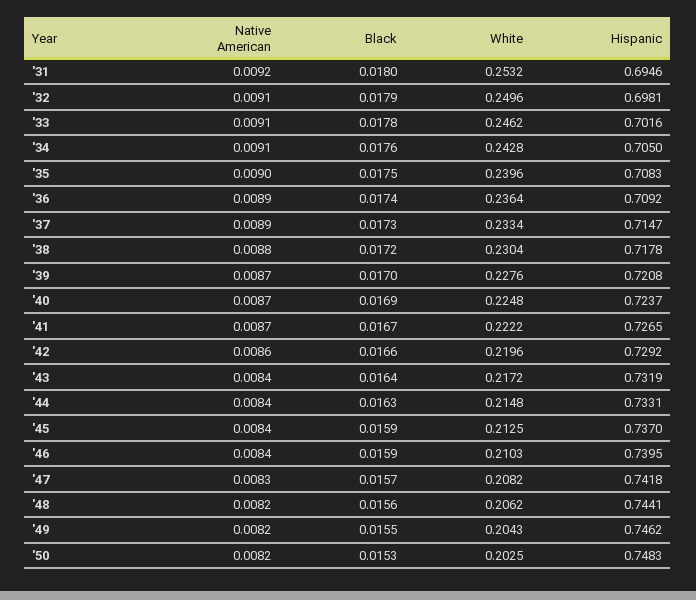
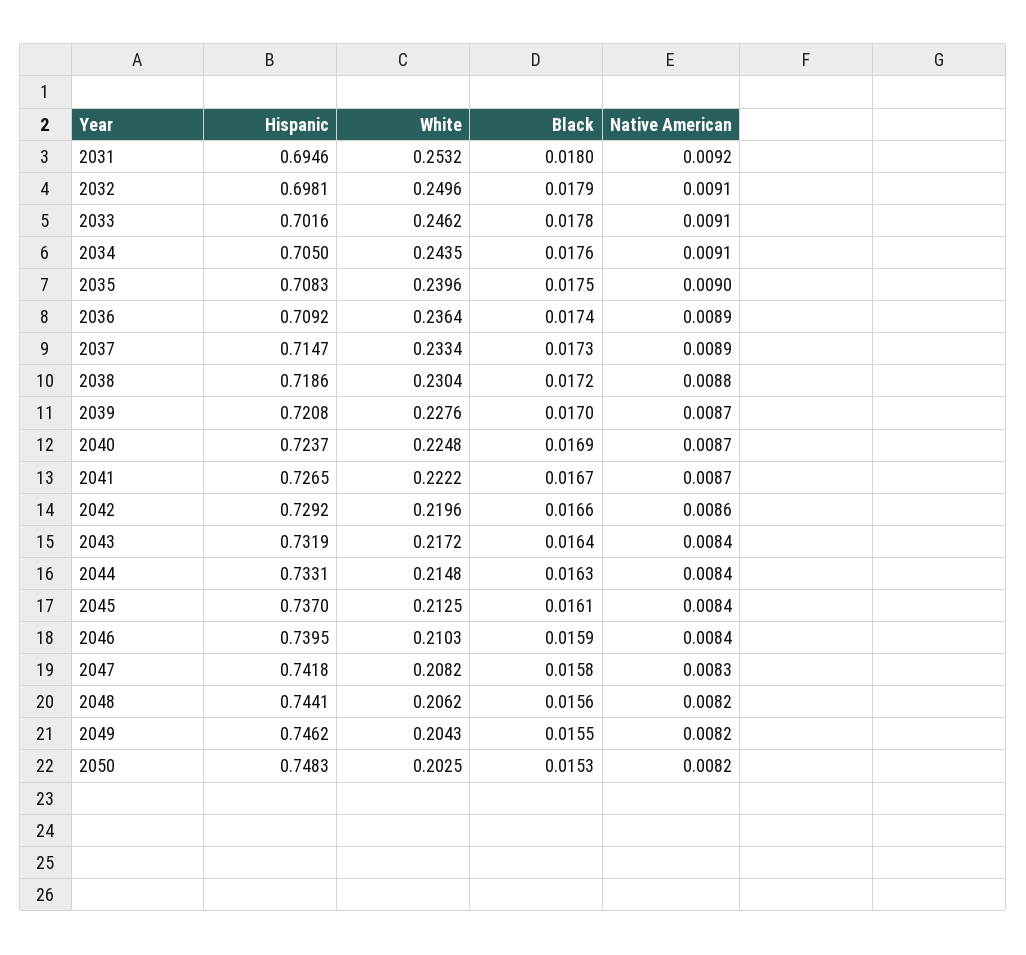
White, '34: 0.2428 -> 0.2435
Hispanic, '38: 0.7178 -> 0.7186
Black, '45: 0.0159 -> 0.0161
Black, '47: 0.0157 -> 0.0158

